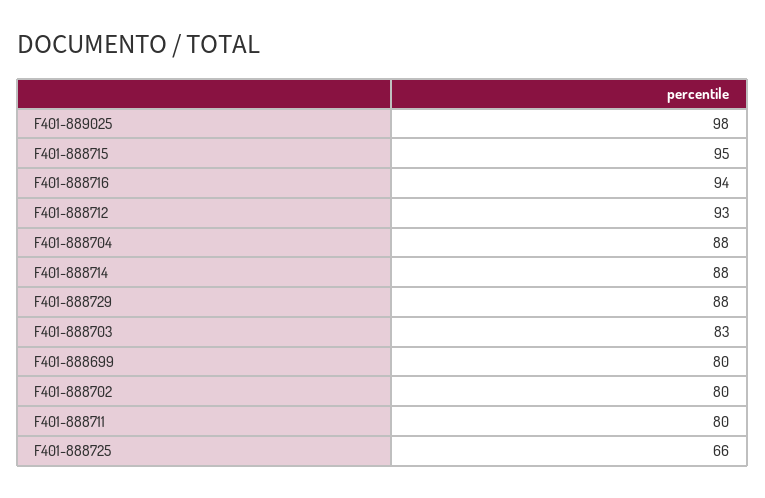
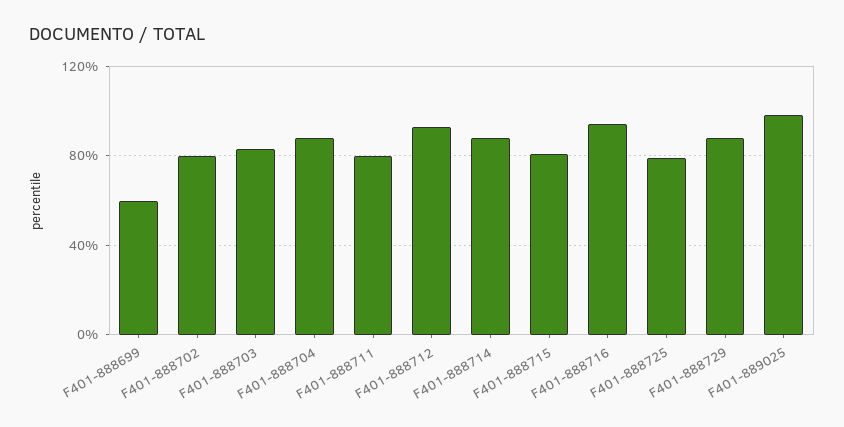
F401-888715: 95 -> 80
F401-888699: 80 -> 60
F401-888725: 66 -> 80

